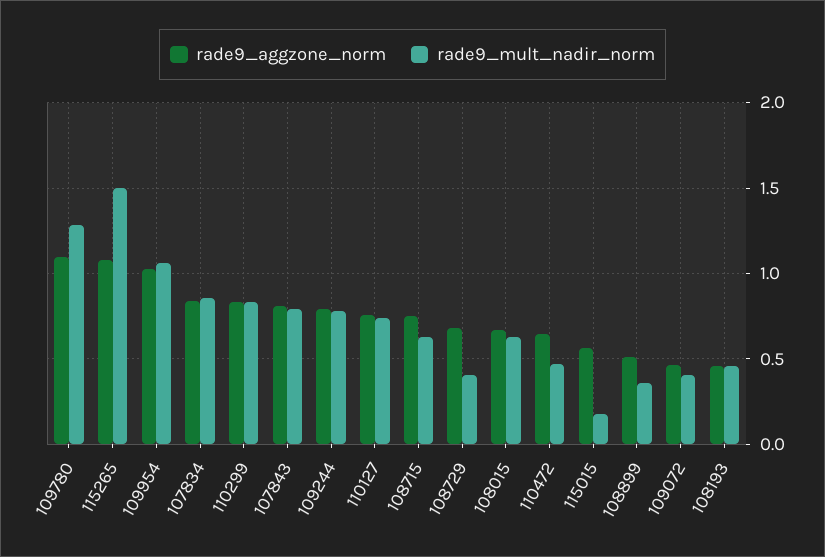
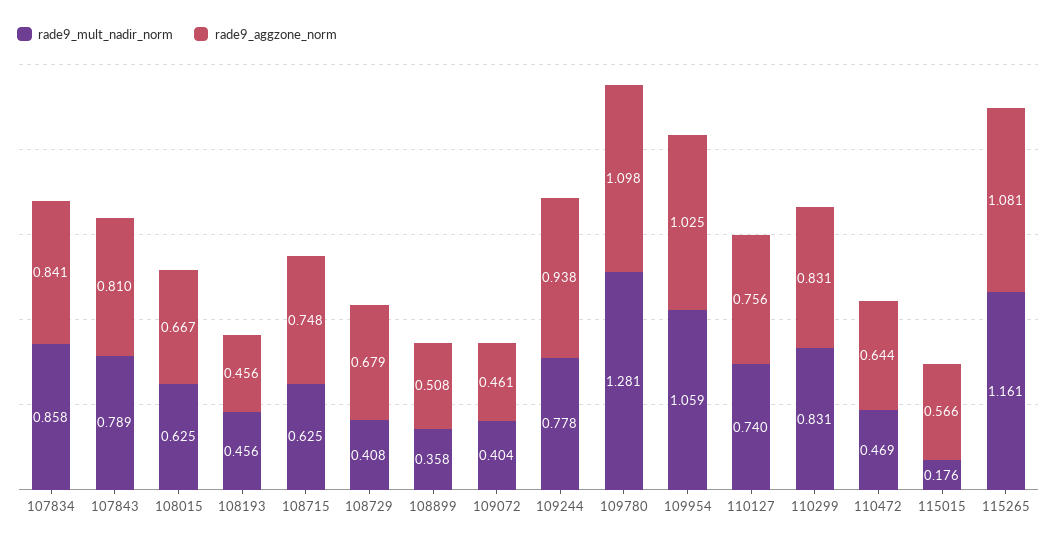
rade9_mult_nadir_norm, 115265: 1.5 -> 1.161
rade9_aggzone_norm, 109244: 0.8 -> 0.938

